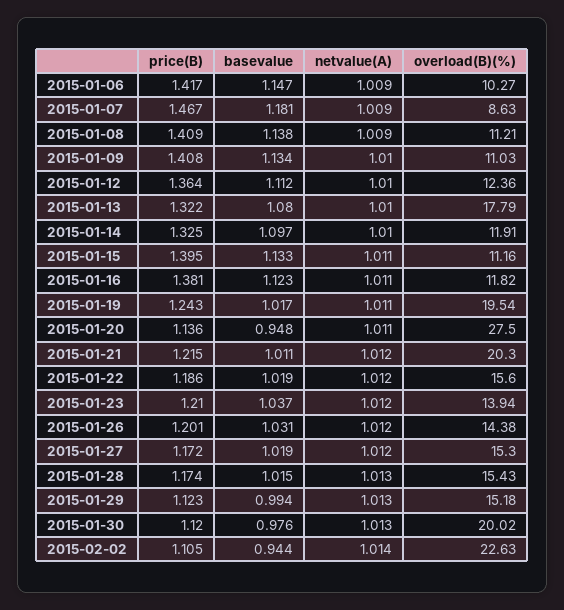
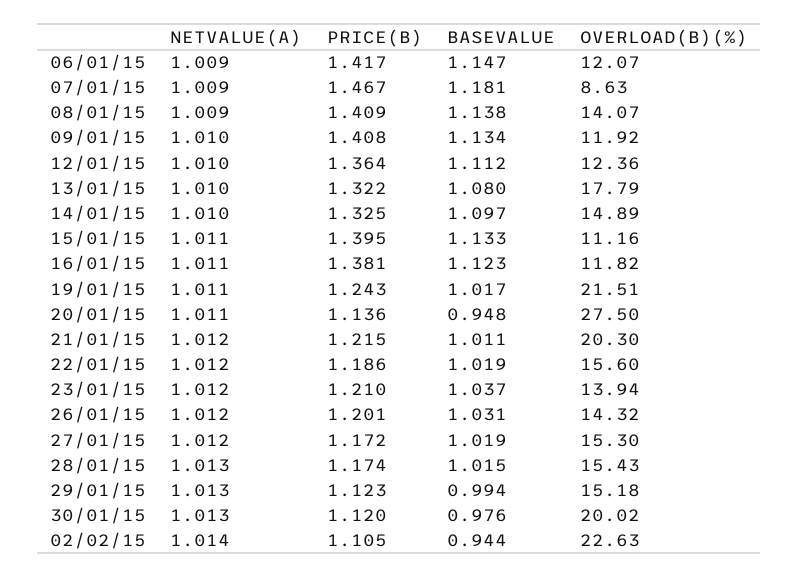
overload(B)(%), 2015-01-06: 10.27 -> 12.07
overload(B)(%), 2015-01-08: 11.21 -> 14.07
overload(B)(%), 2015-01-09: 11.03 -> 11.92
overload(B)(%), 2015-01-14: 11.91 -> 14.89
overload(B)(%), 2015-01-19: 19.54 -> 21.51
overload(B)(%), 2015-01-26: 14.38 -> 14.32

